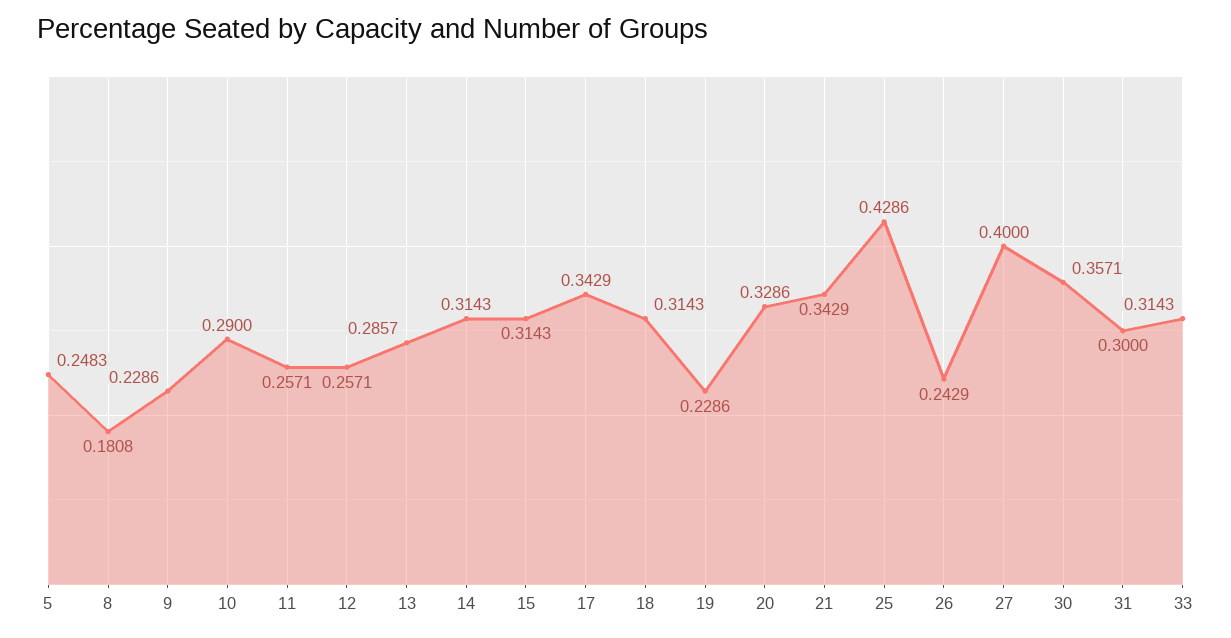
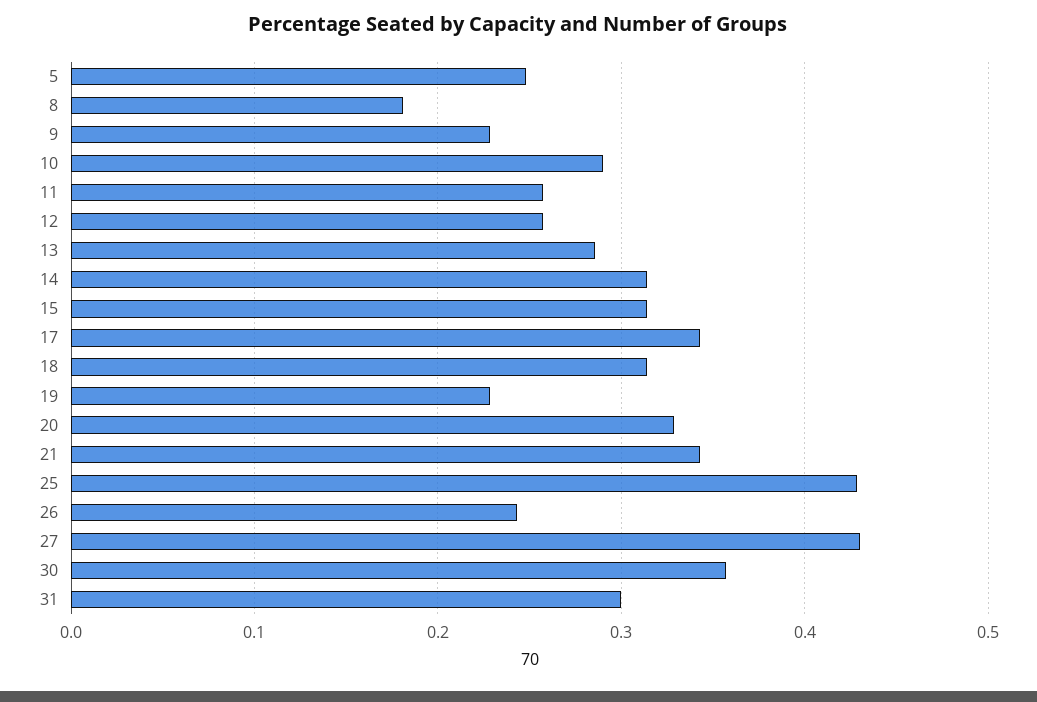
27: 0.4 -> 0.43
33: 0.3143 -> none

